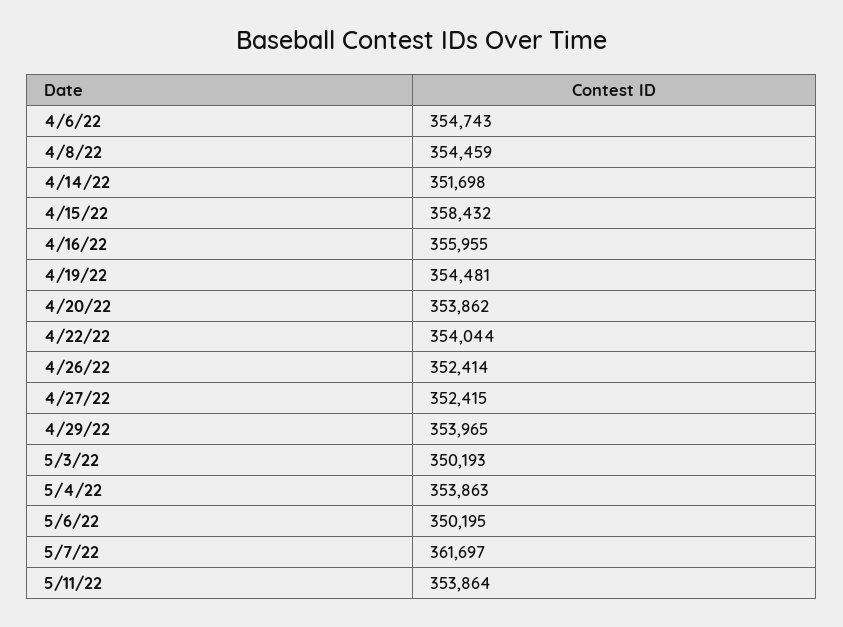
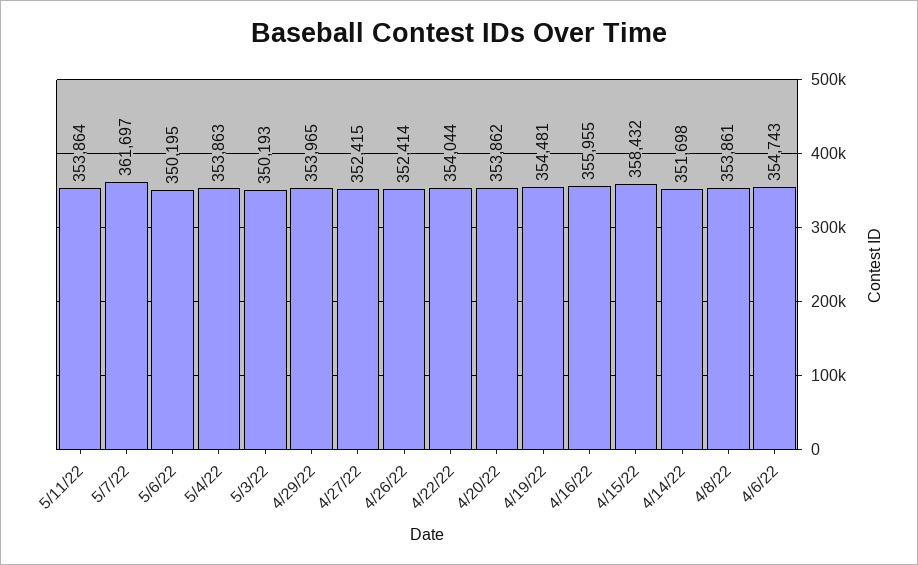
4/8/22: 354459 -> 353861

